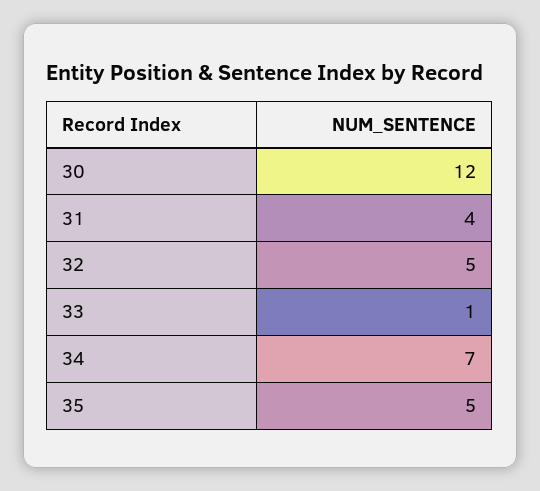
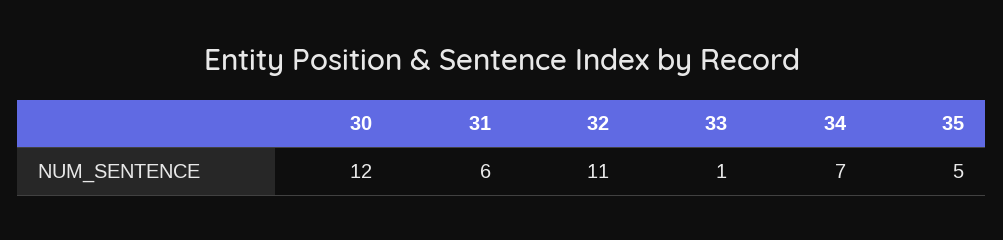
31: 4 -> 6
32: 5 -> 11

